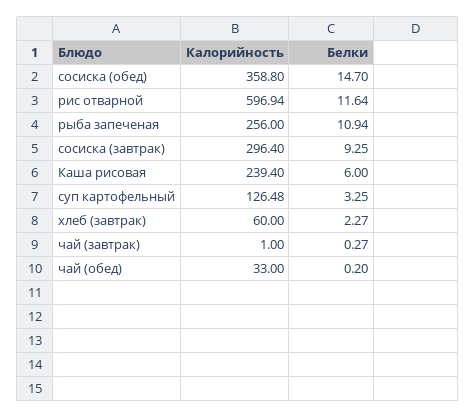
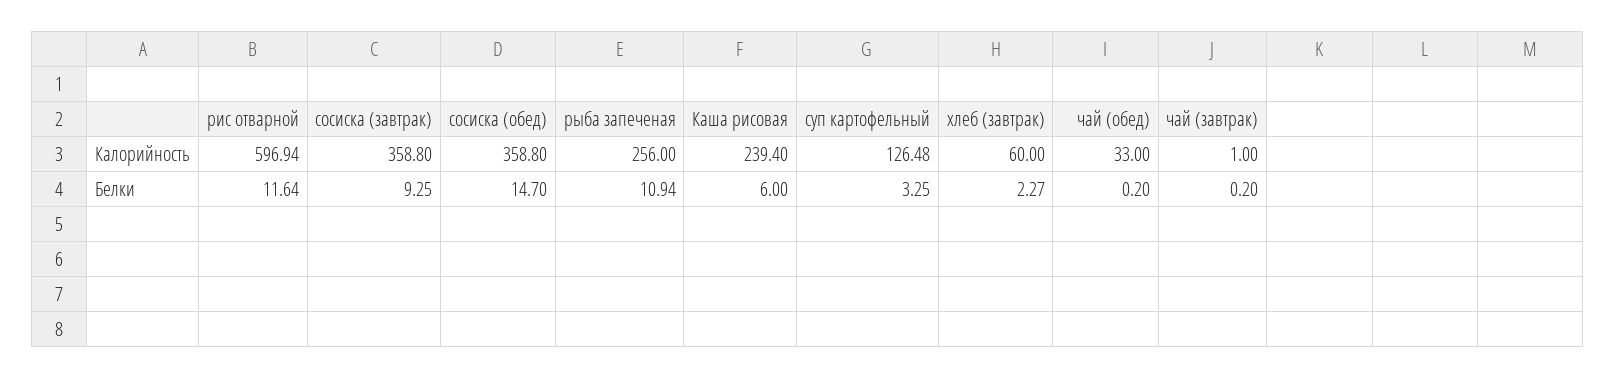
Калорийность, сосиска (завтрак): 296.4 -> 358.8
Белки, чай (завтрак): 0.27 -> 0.2

